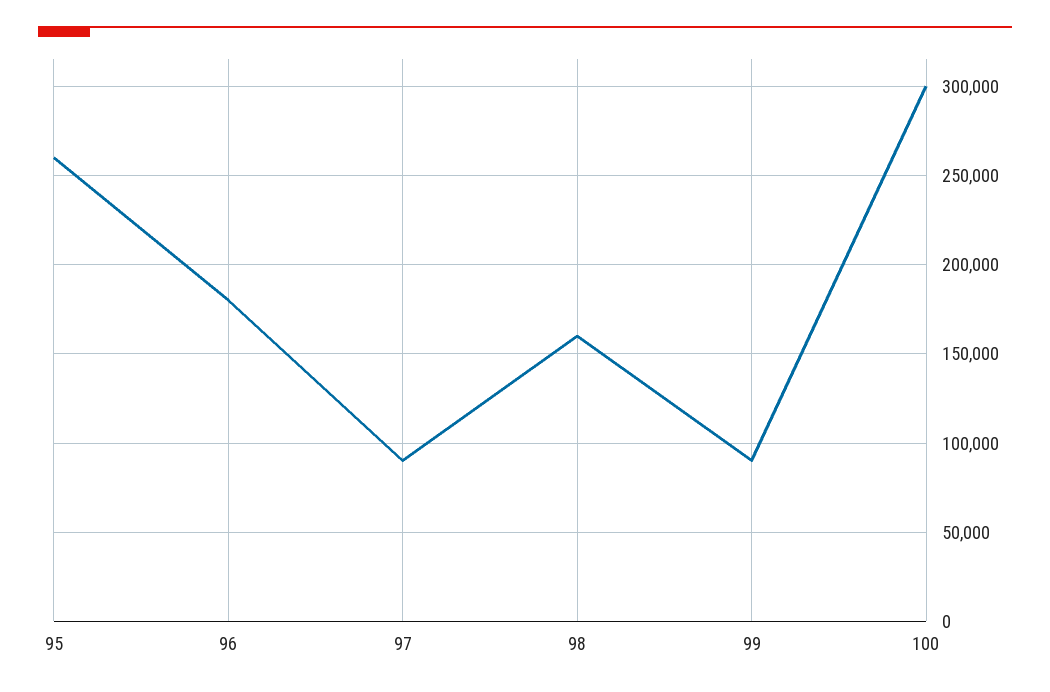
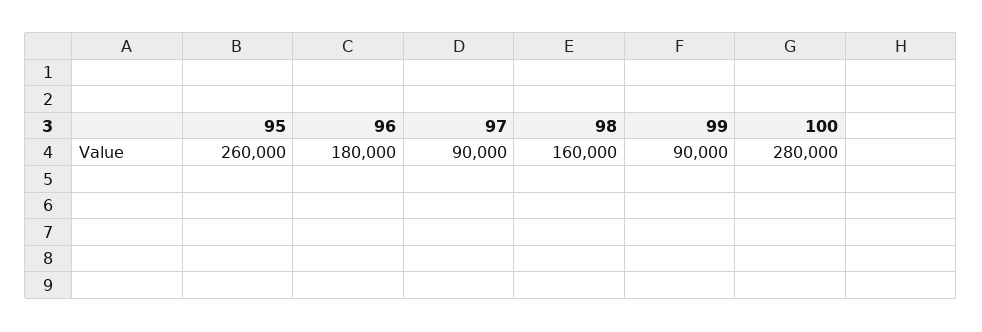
100: 300000 -> 280000

